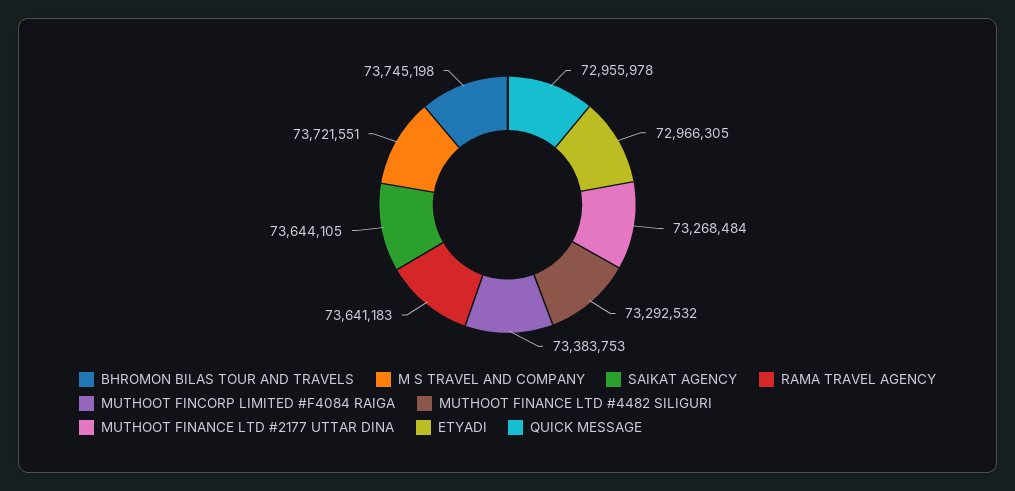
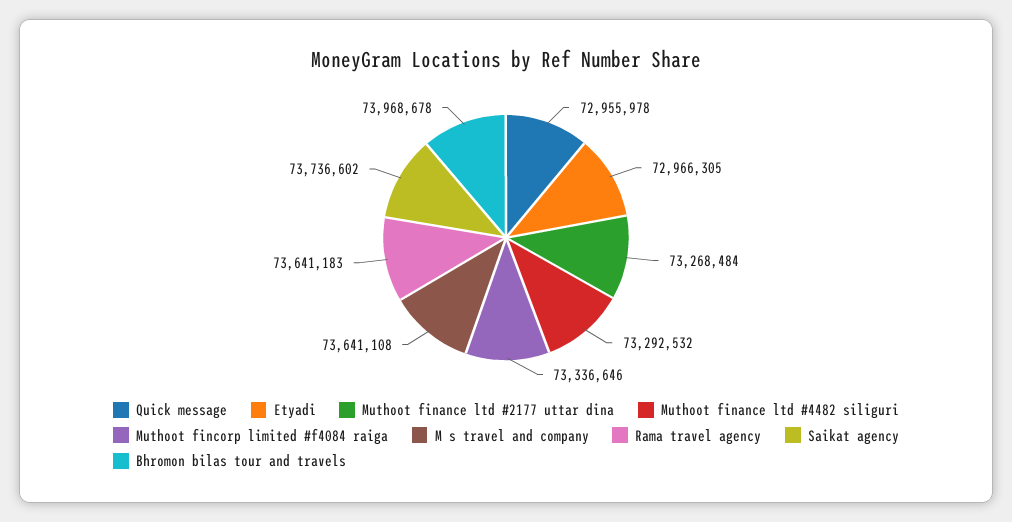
BHROMON BILAS TOUR AND TRAVELS: 73745198 -> 73968678
M S TRAVEL AND COMPANY: 73721551 -> 73641108
SAIKAT AGENCY: 73644105 -> 73736602
MUTHOOT FINCORP LIMITED #F4084 RAIGA: 73383753 -> 73336646

